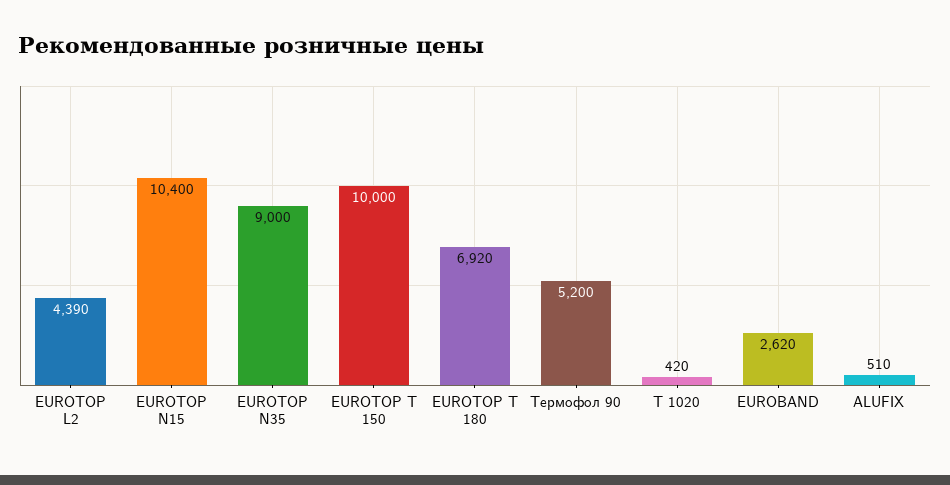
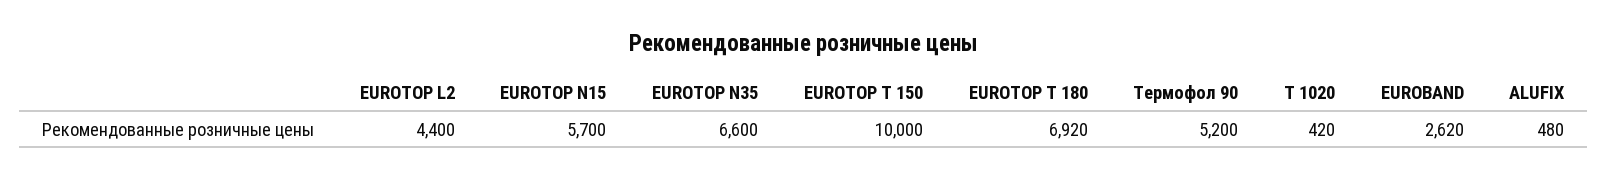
EUROTOP L2: 4390 -> 4400
EUROTOP N15: 10400 -> 5700
EUROTOP N35: 9000 -> 6600
ALUFIX: 510 -> 480

